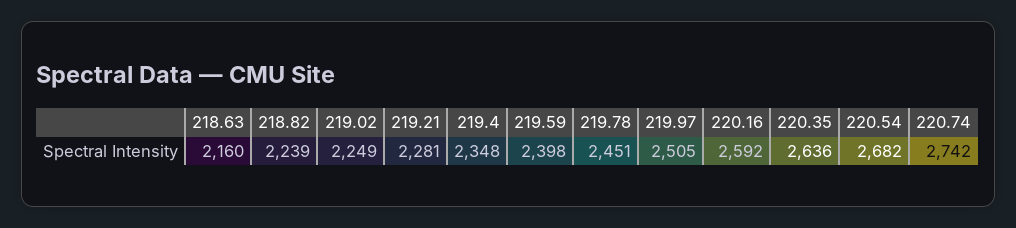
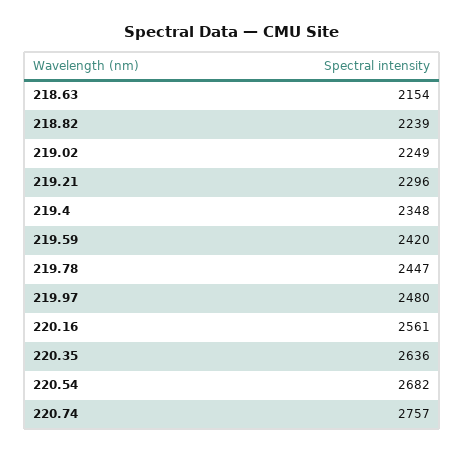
218.63: 2160 -> 2154
219.21: 2281 -> 2296
219.59: 2398 -> 2420
219.78: 2451 -> 2447
219.97: 2505 -> 2480
220.16: 2592 -> 2561
220.74: 2742 -> 2757

